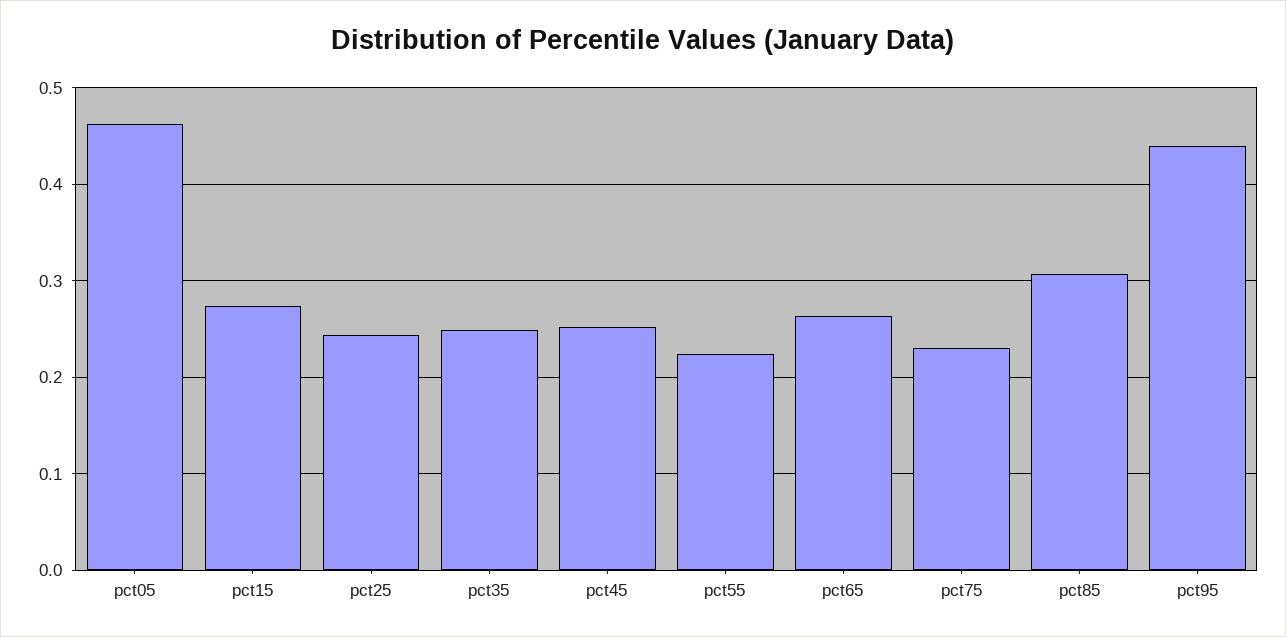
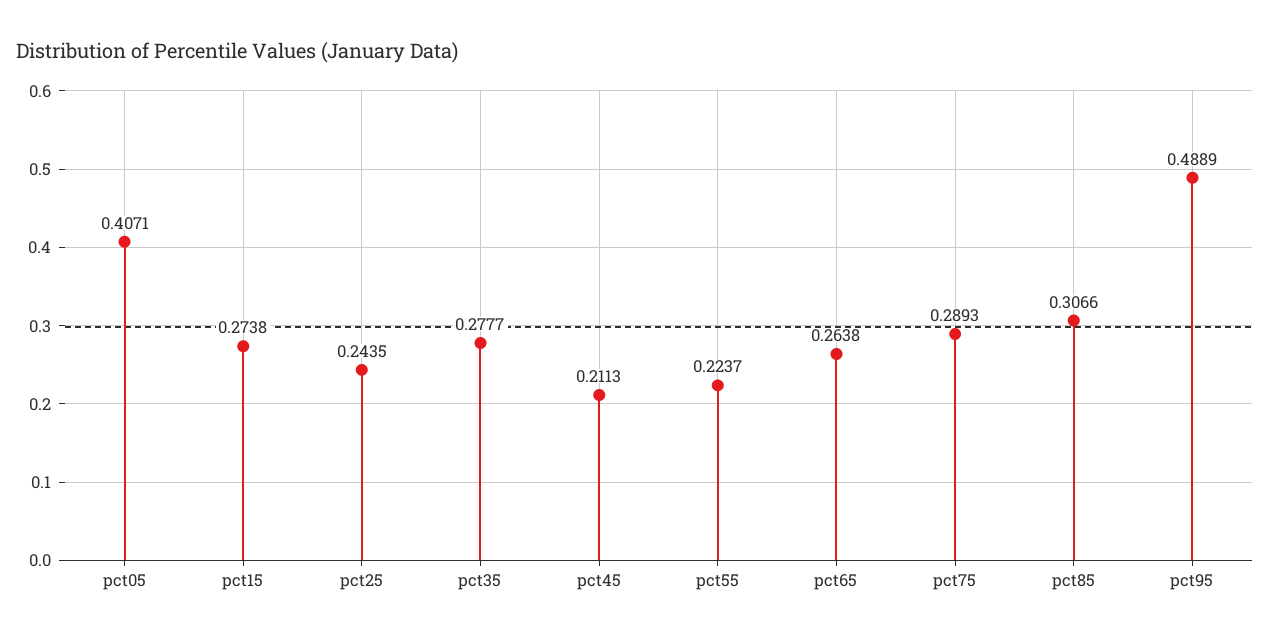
pct05: 0.46 -> 0.4071
pct35: 0.25 -> 0.2777
pct45: 0.25 -> 0.2113
pct75: 0.23 -> 0.2893
pct95: 0.44 -> 0.4889

